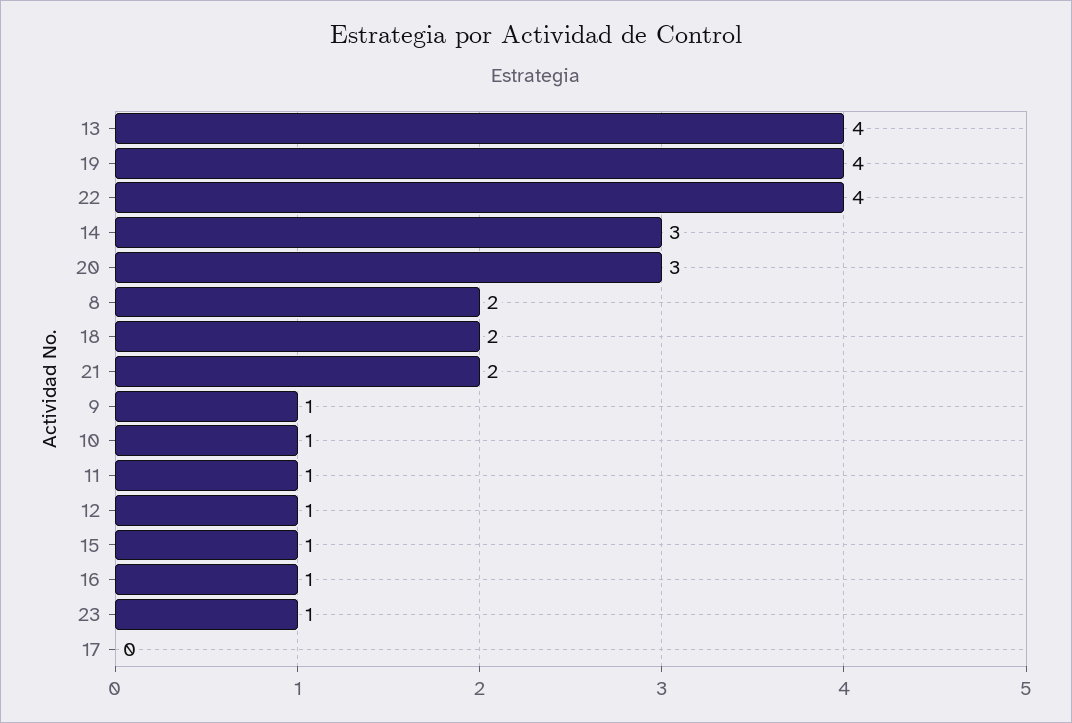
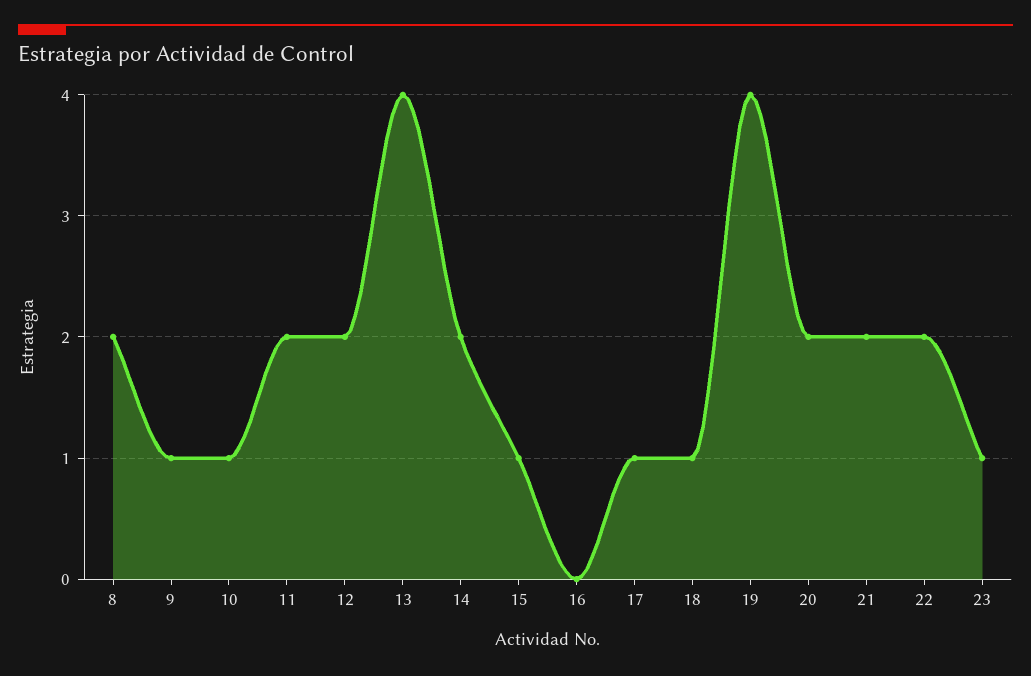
22: 4 -> 2
14: 3 -> 2
20: 3 -> 2
18: 2 -> 1
11: 1 -> 2
12: 1 -> 2
16: 1 -> 0
17: 0 -> 1

